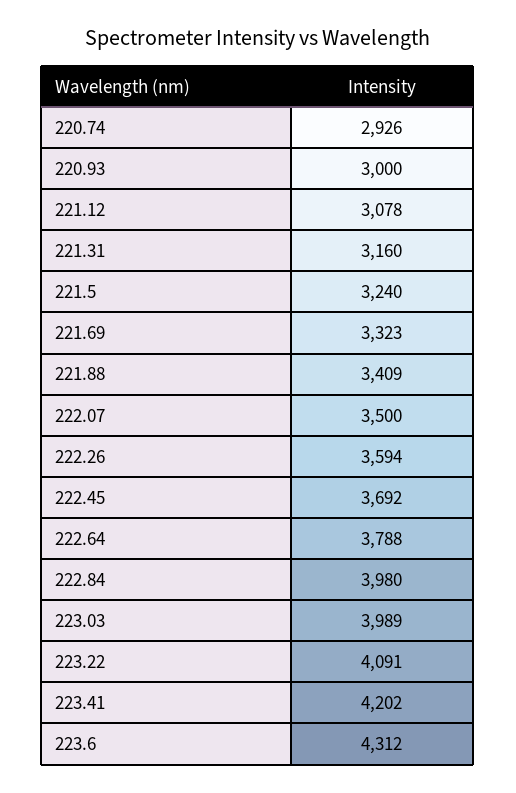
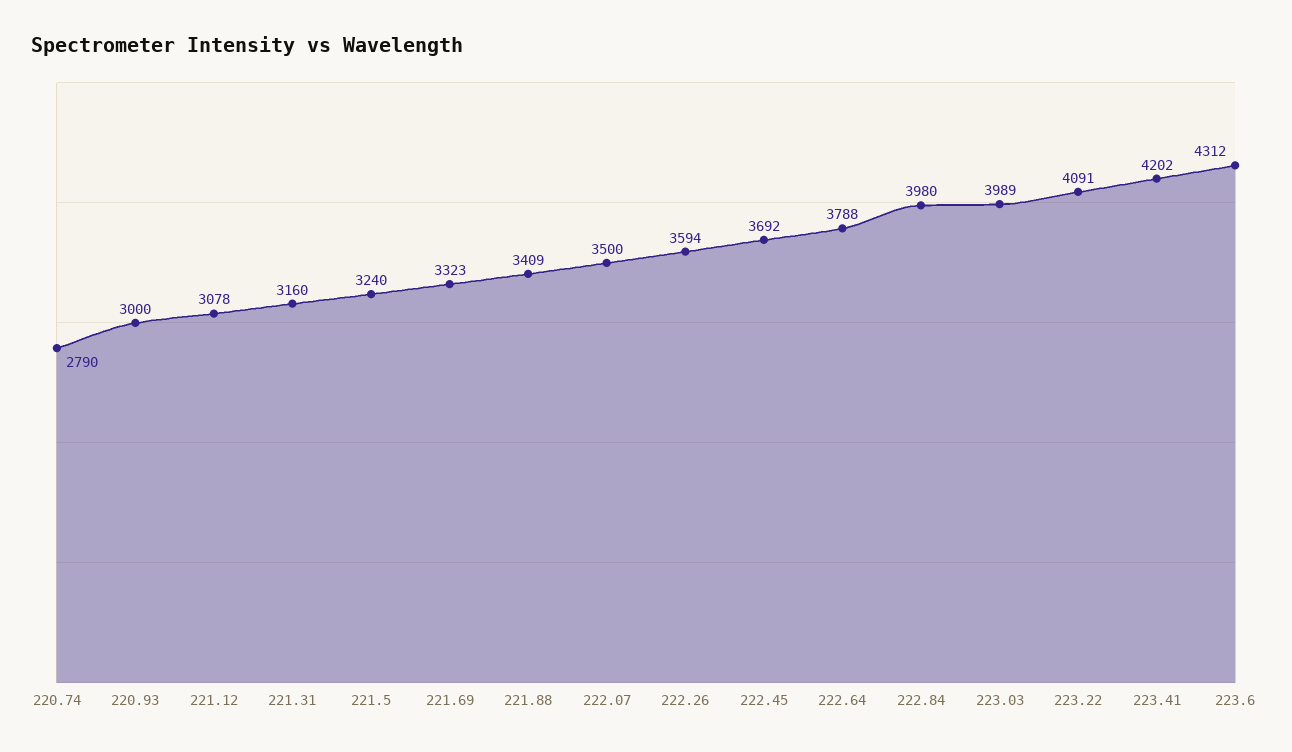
220.74: 2926 -> 2790

